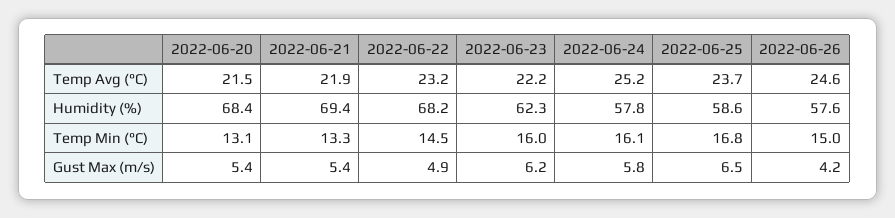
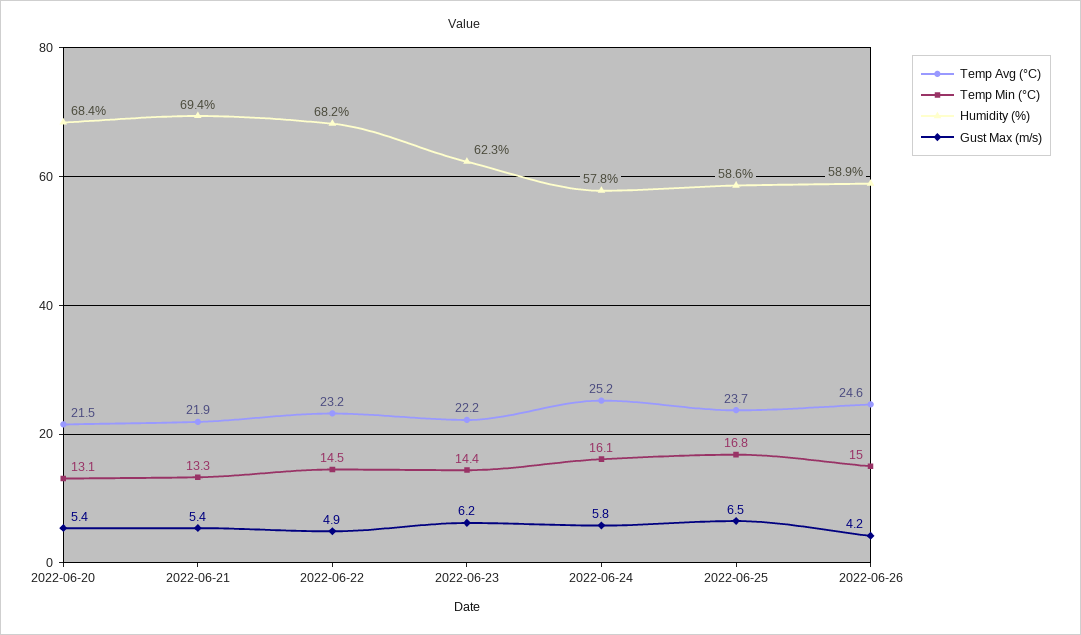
Humidity (%), 2022-06-26: 57.6 -> 58.9
Temp Min (°C), 2022-06-23: 16 -> 14.4

